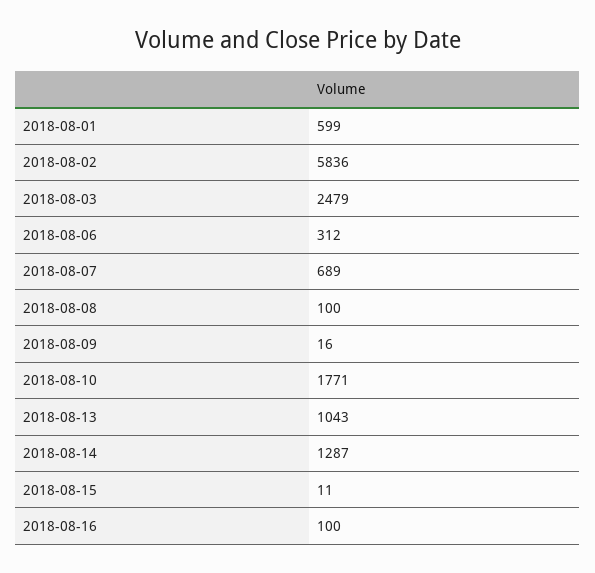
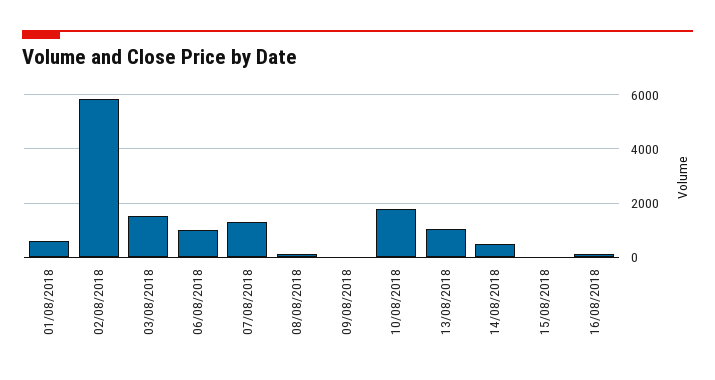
2018-08-03: 2479 -> 1500
2018-08-06: 312 -> 1000
2018-08-07: 689 -> 1250
2018-08-14: 1287 -> 500

